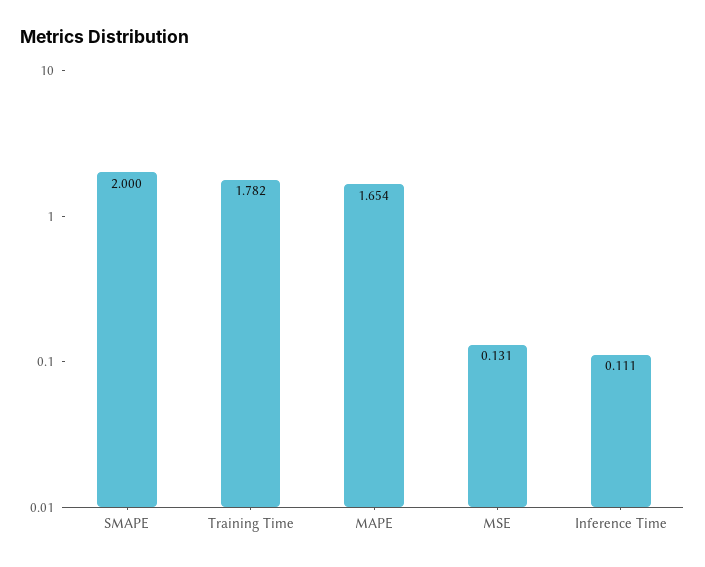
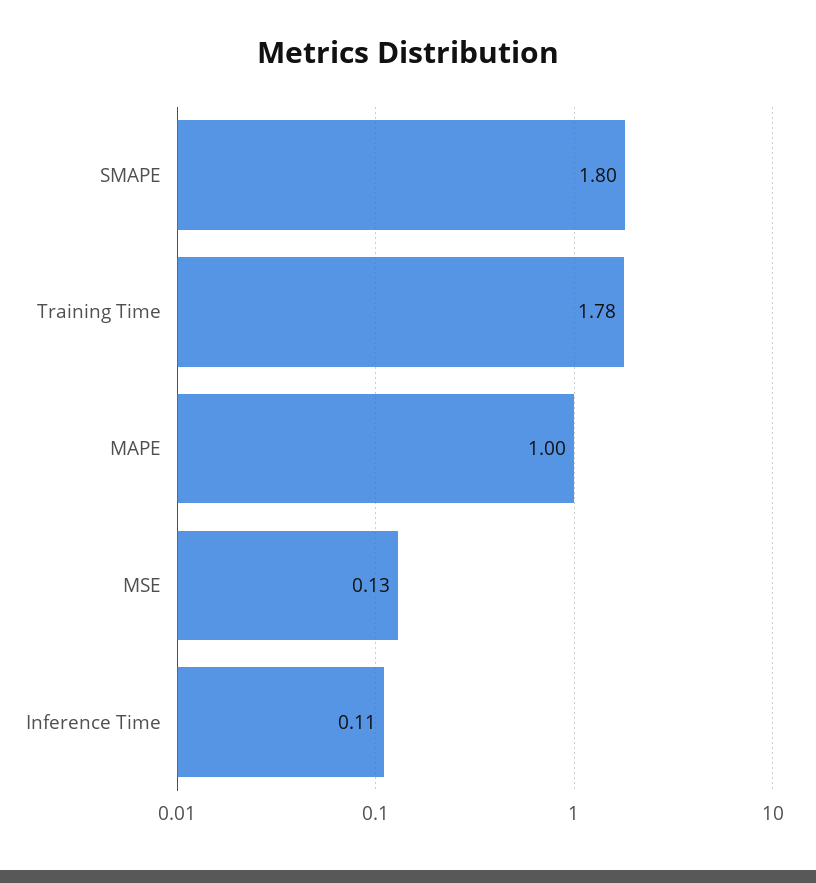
SMAPE: 2 -> 1.8
MAPE: 1.654 -> 1

